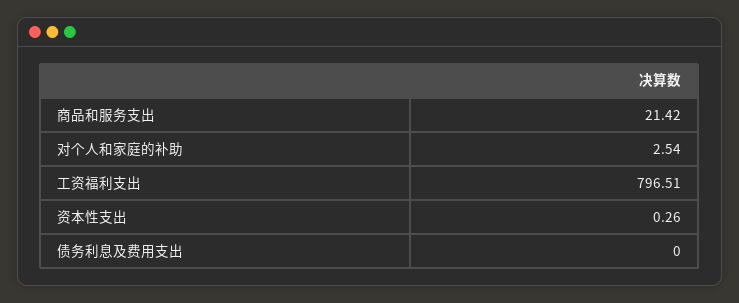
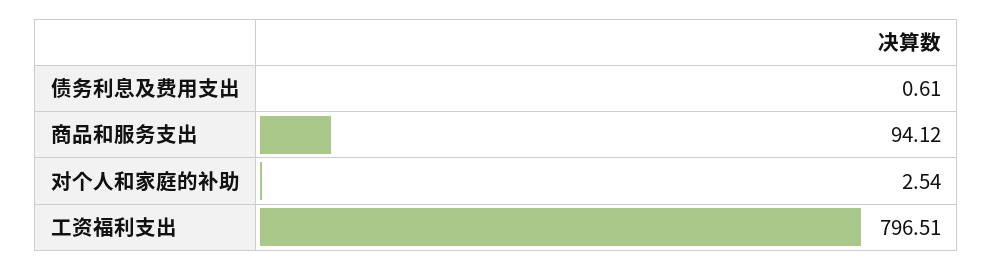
商品和服务支出: 21.42 -> 94.12
资本性支出: 0.26 -> none
债务利息及费用支出: 0 -> 0.61

